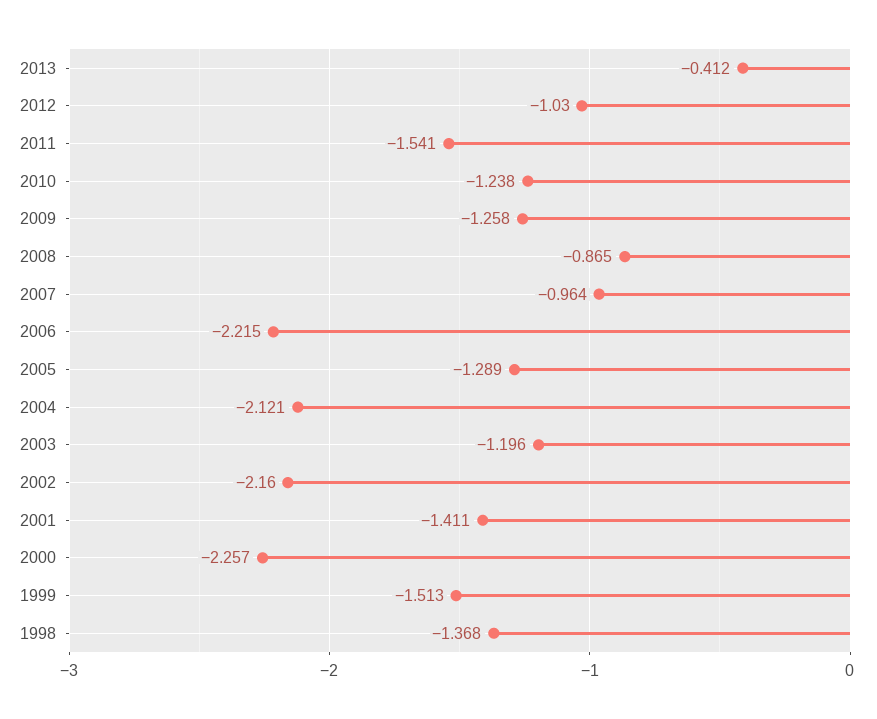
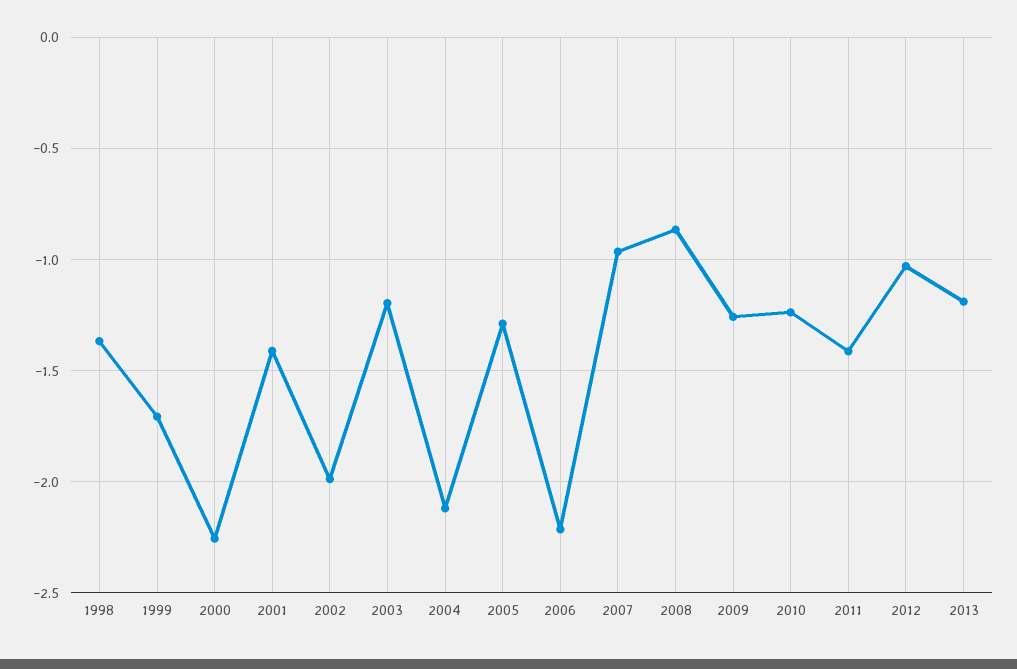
2013: -0.412 -> -1.2
2011: -1.541 -> -1.4
2002: -2.16 -> -2
1999: -1.513 -> -1.7

